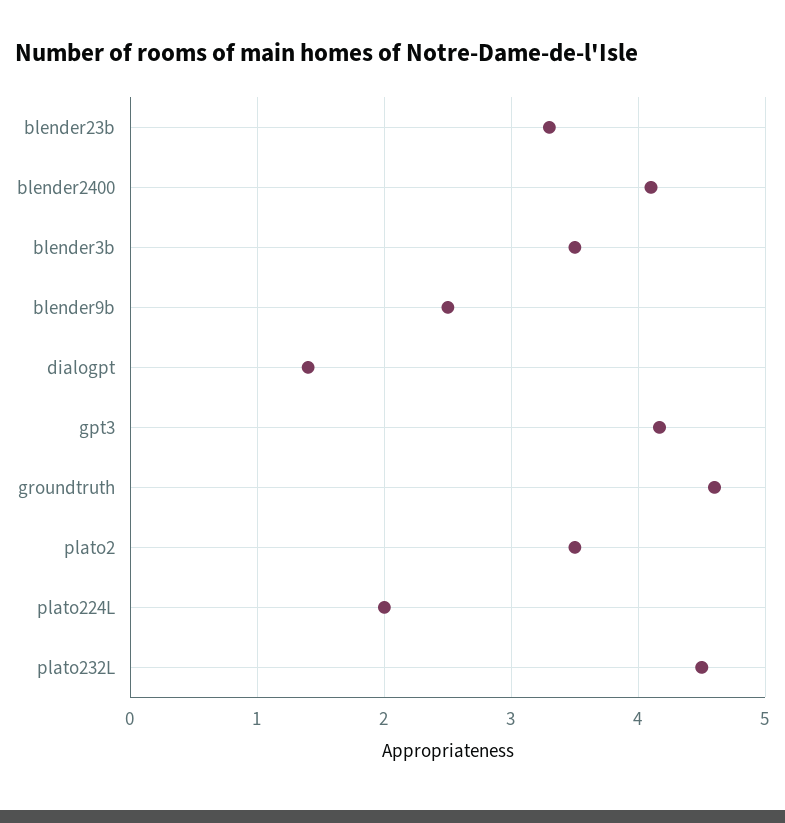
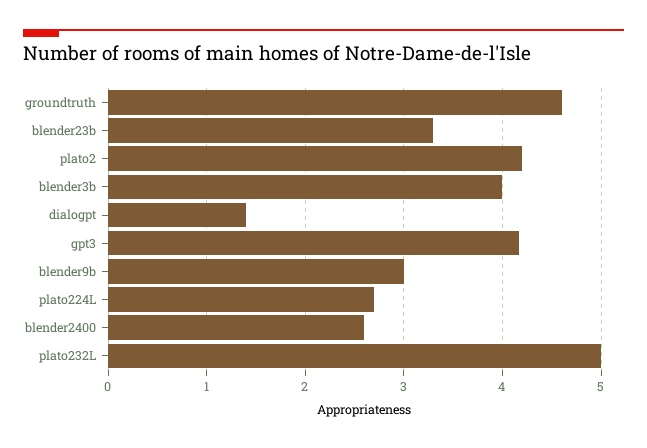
blender2400: 4.1 -> 2.6
blender3b: 3.5 -> 4
blender9b: 2.5 -> 3
plato2: 3.5 -> 4.2
plato224L: 2 -> 2.7
plato232L: 4.5 -> 5

